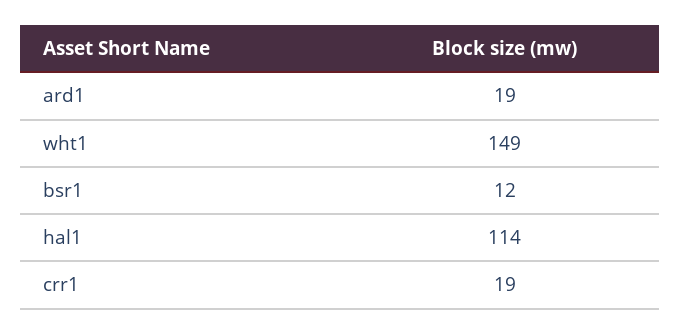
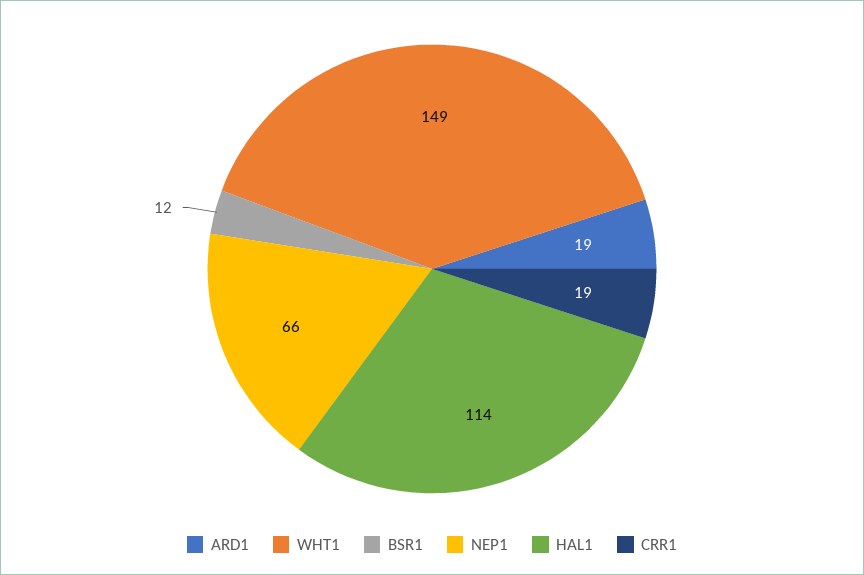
NEP1: none -> 66

